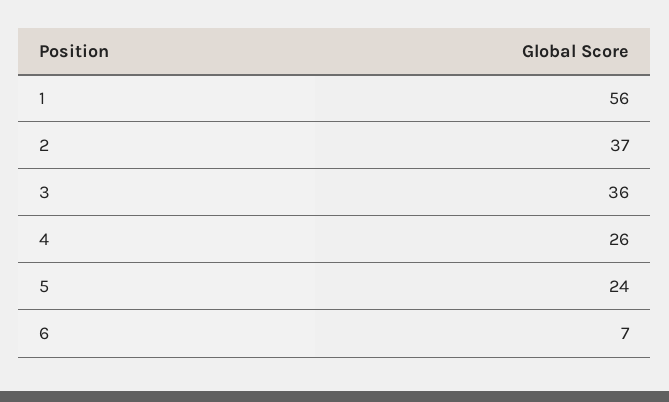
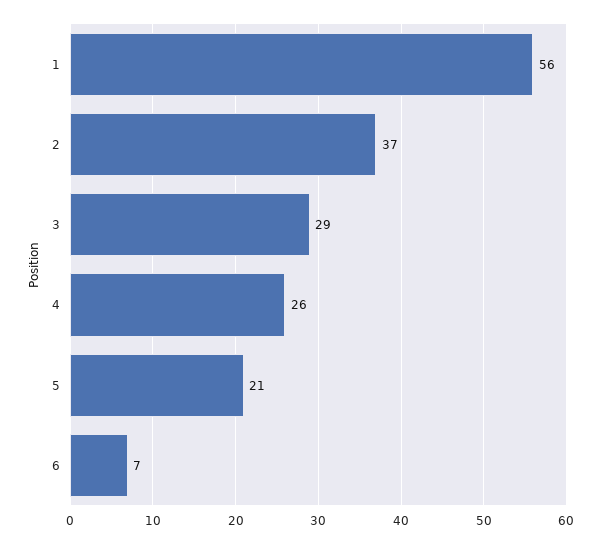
3: 36 -> 29
5: 24 -> 21

